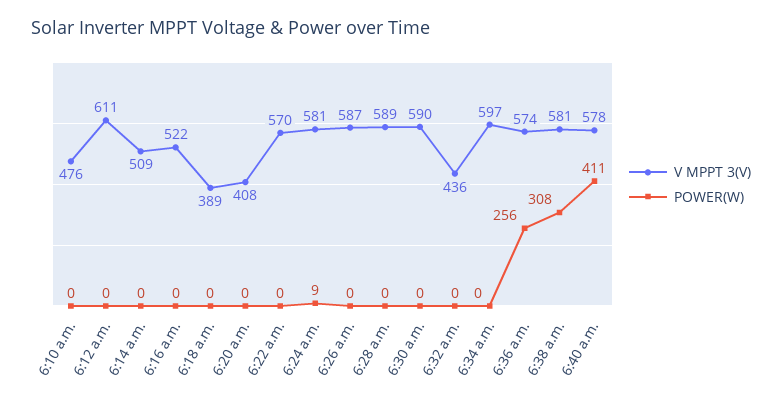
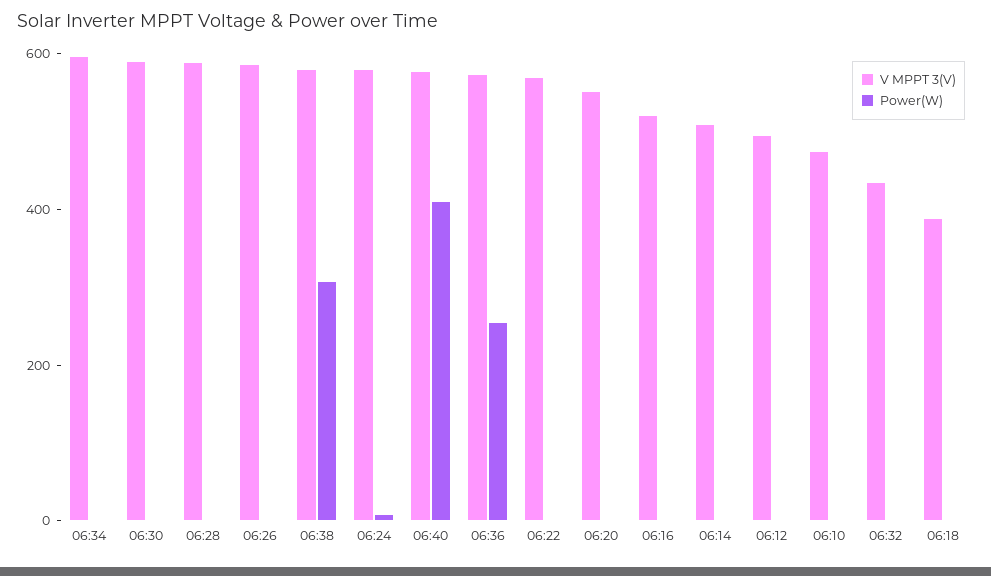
V MPPT 3(V), 6:12 a.m.: 611 -> 500
V MPPT 3(V), 6:20 a.m.: 408 -> 550

